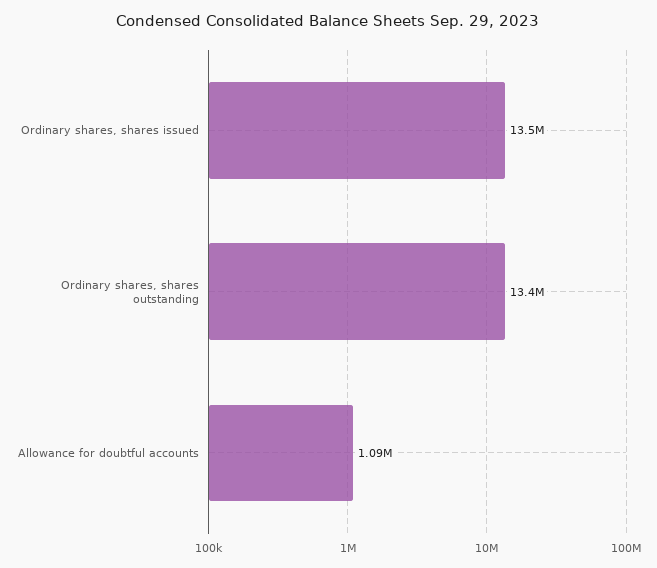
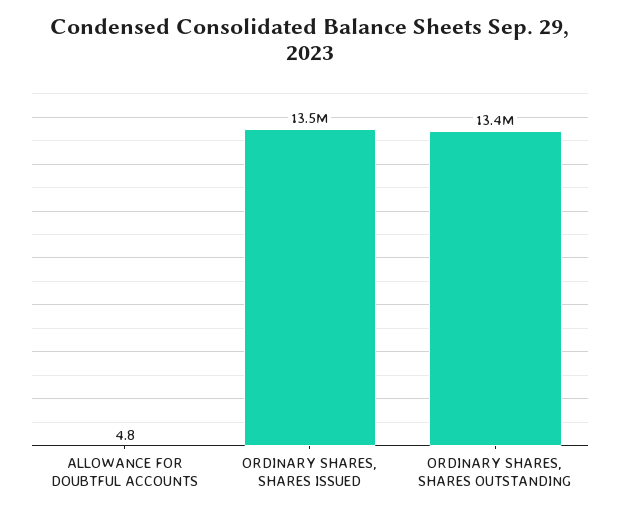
Allowance for doubtful accounts: 1090000 -> 4.8

